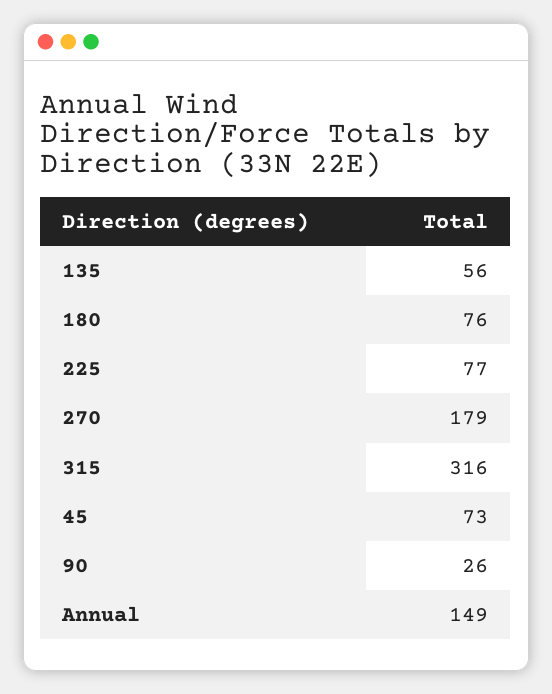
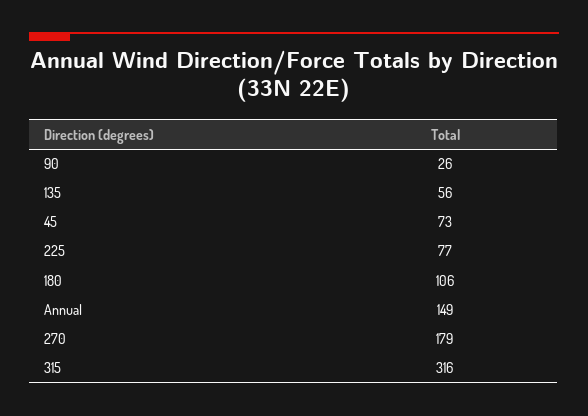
180: 76 -> 106

